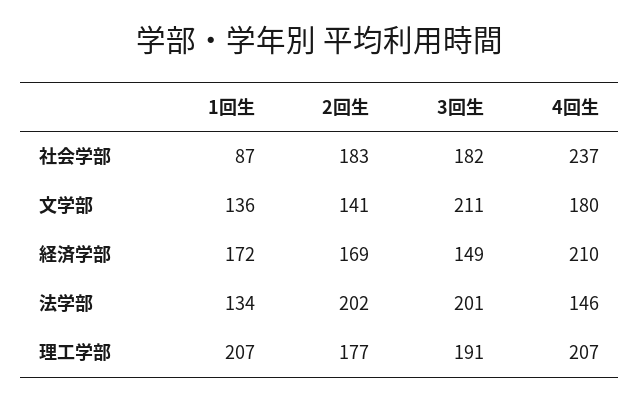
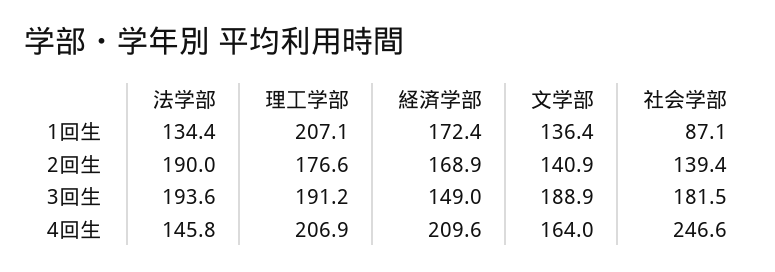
2回生, 社会学部: 183 -> 139.4
4回生, 社会学部: 237 -> 246.6
3回生, 文学部: 211 -> 188.9
4回生, 文学部: 180 -> 164
2回生, 法学部: 202 -> 190
3回生, 法学部: 201 -> 193.6

